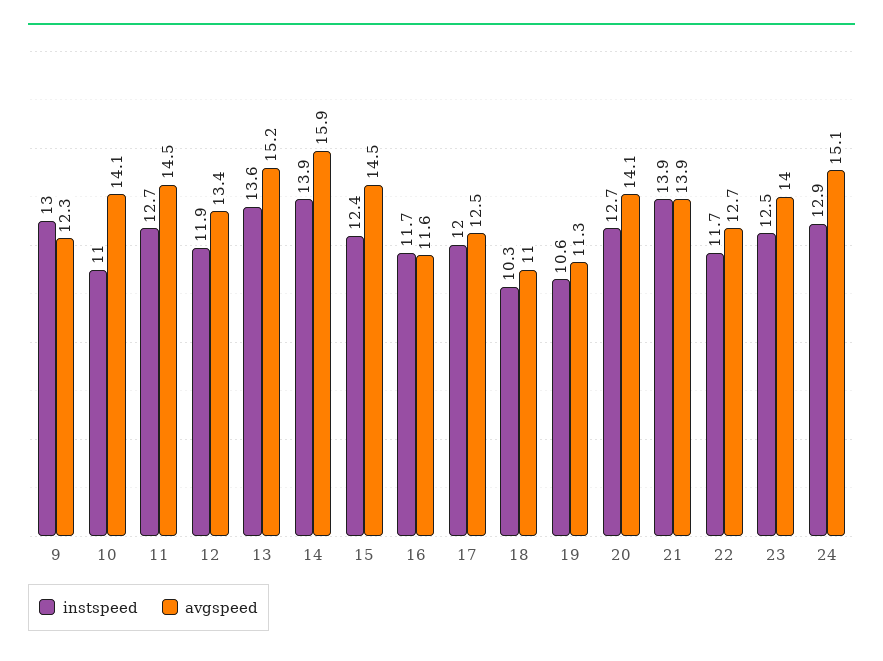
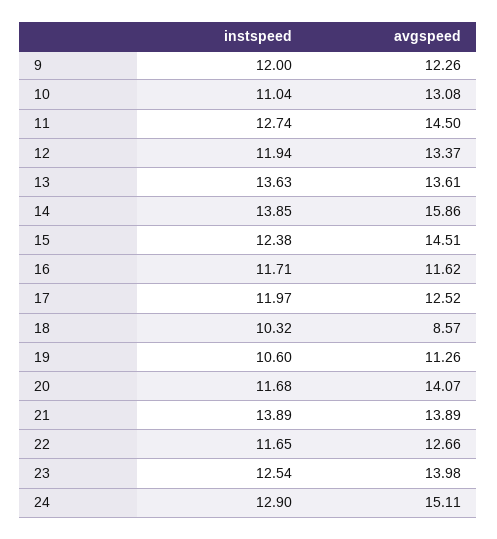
instspeed, 9: 13 -> 12
avgspeed, 10: 14.1 -> 13.08
avgspeed, 13: 15.2 -> 13.61
avgspeed, 18: 11 -> 8.57
instspeed, 20: 12.7 -> 11.68

